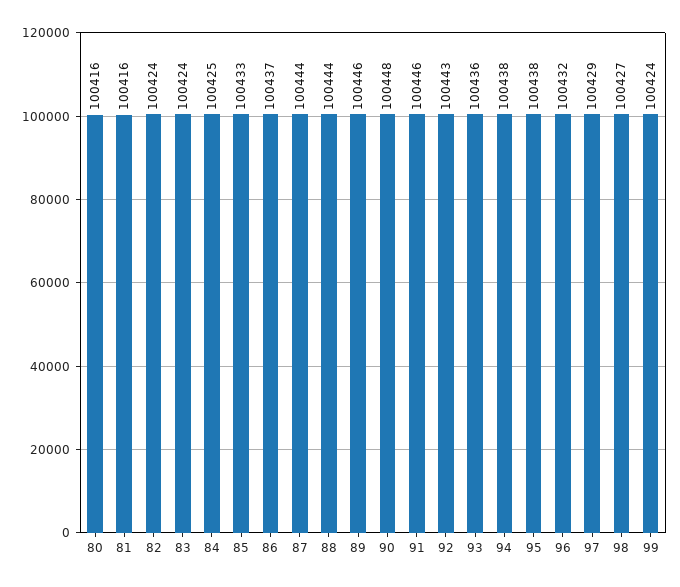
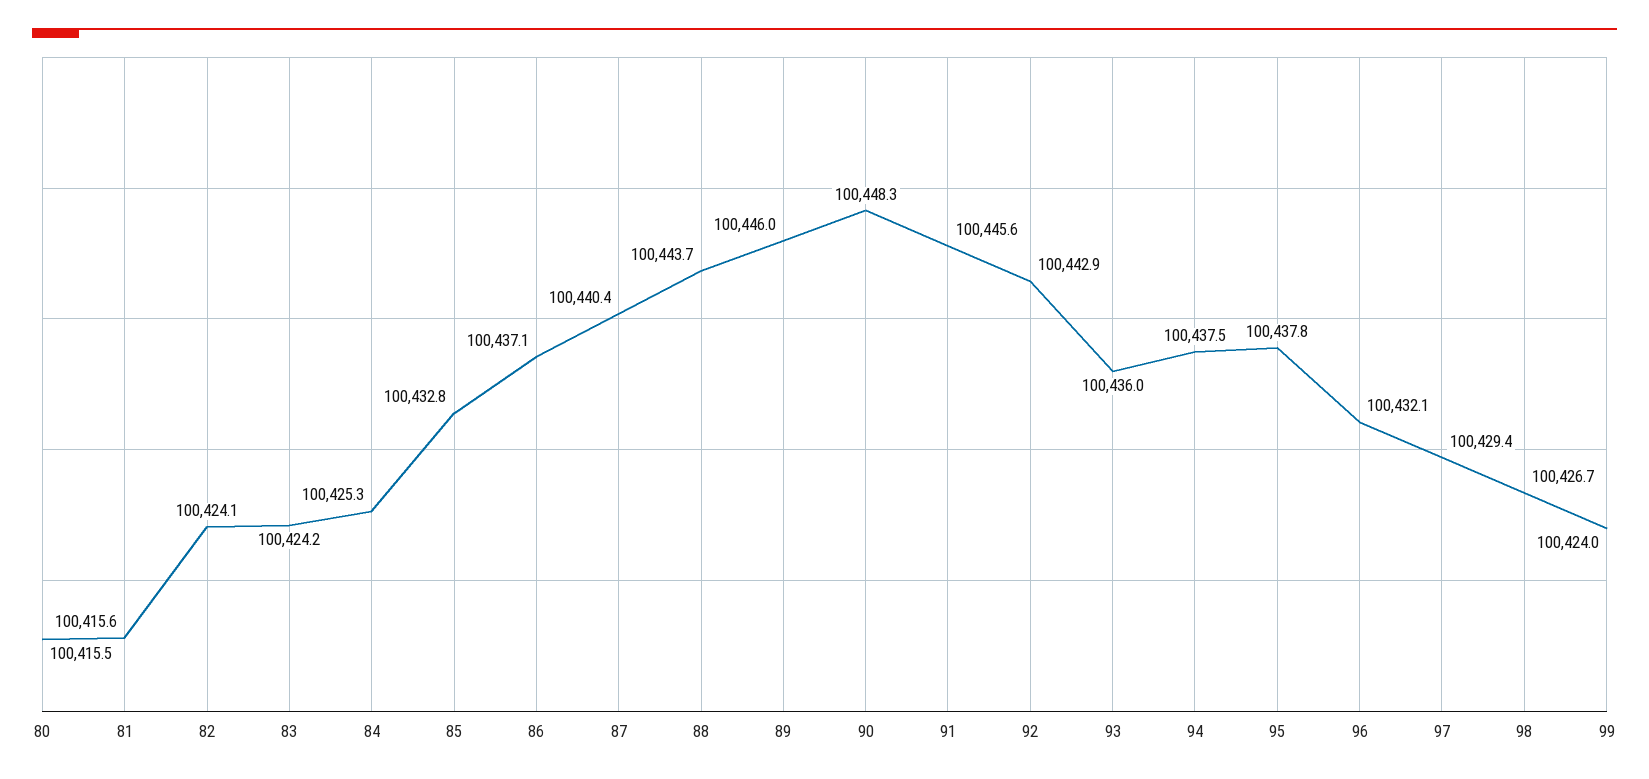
87: 100444 -> 100440.4

